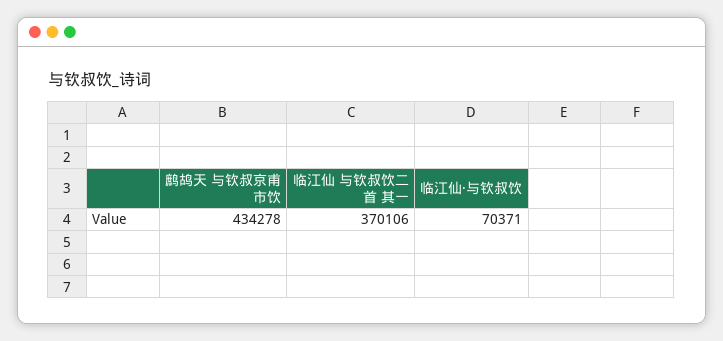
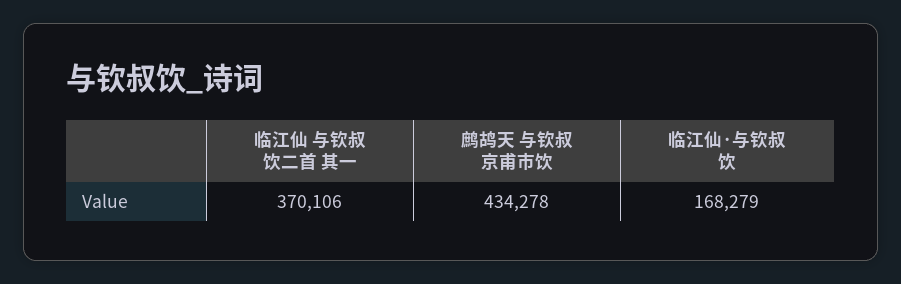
临江仙·与钦叔饮: 70371 -> 168279

